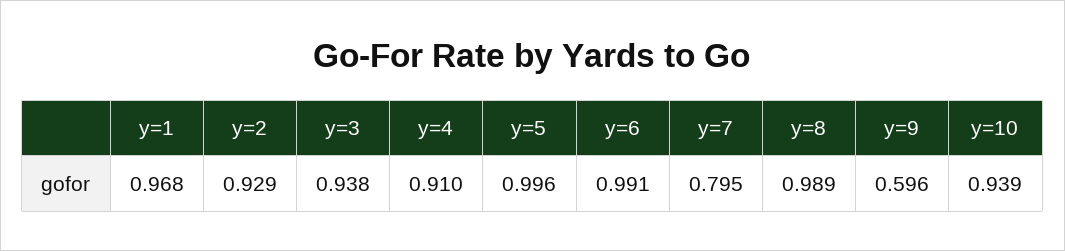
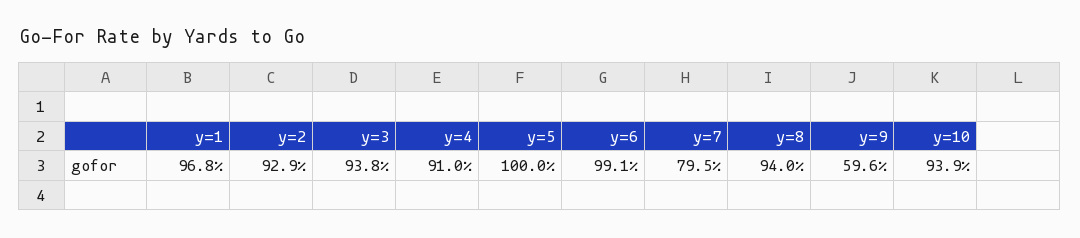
y=5: 0.996 -> 1
y=8: 0.989 -> 0.94

